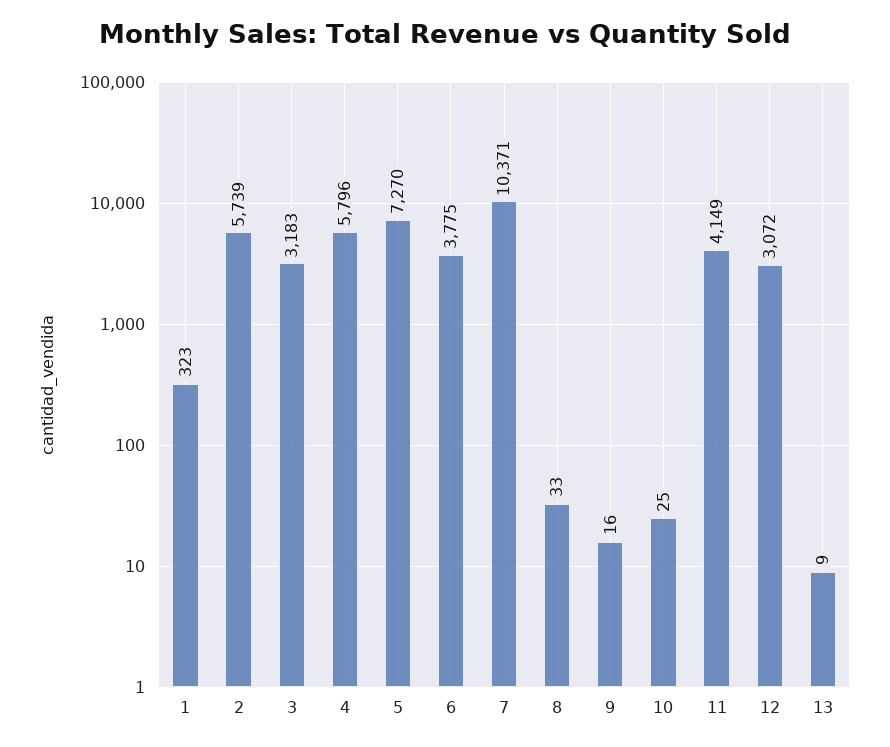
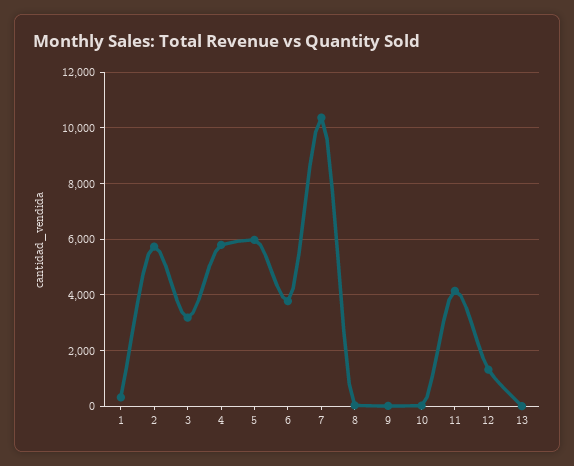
5: 7270 -> 6000
12: 3072 -> 1250

